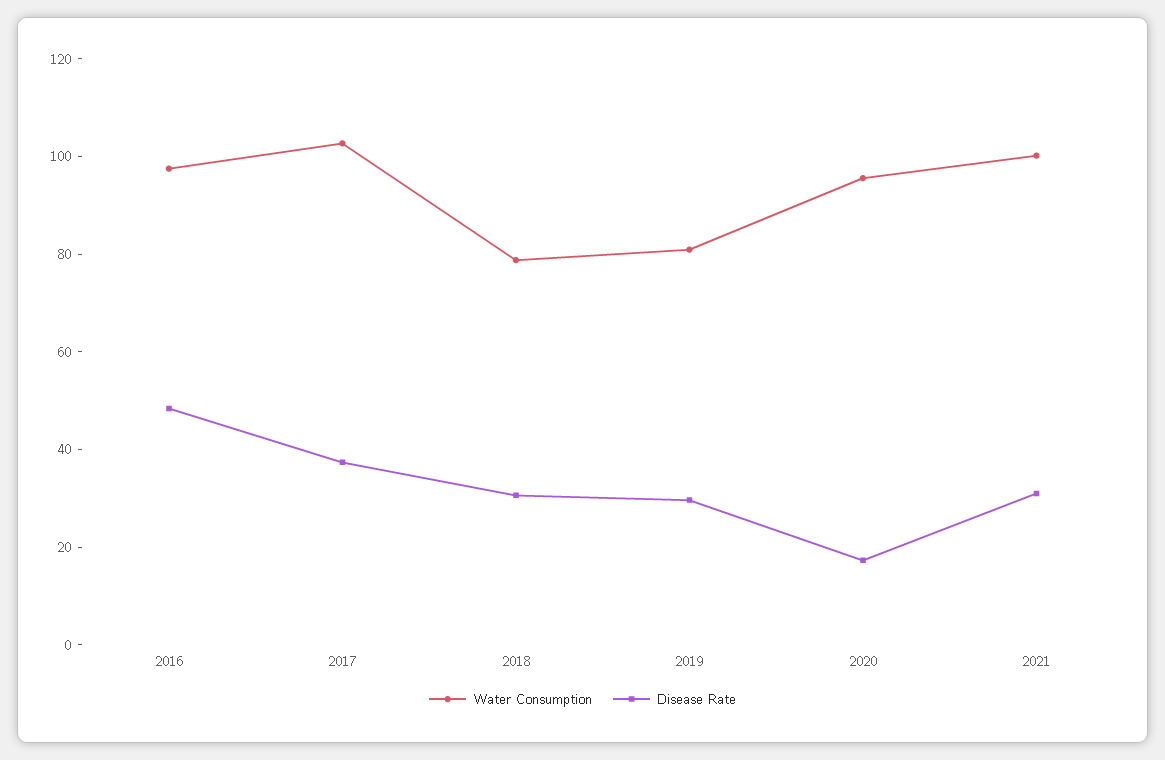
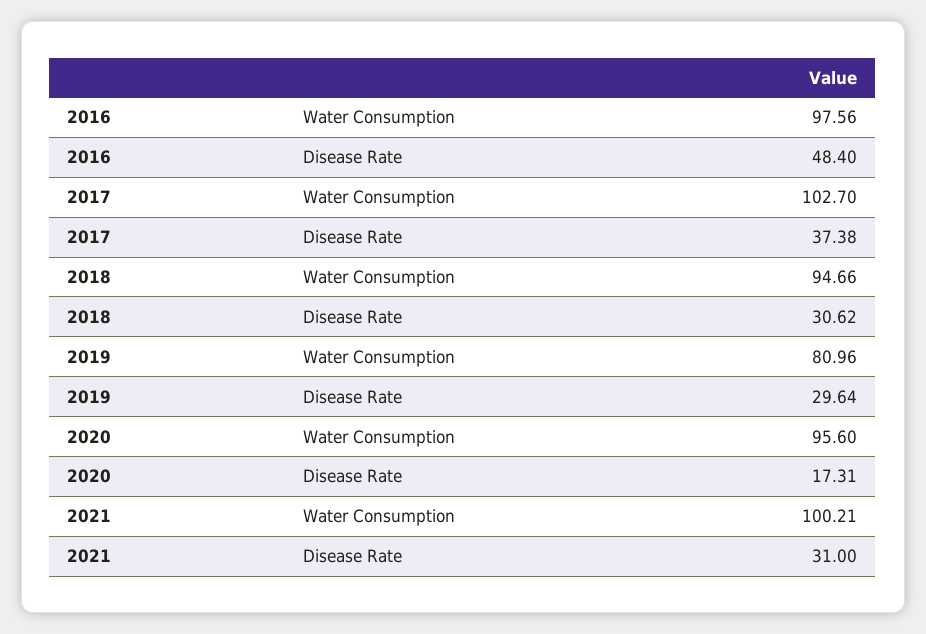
Water Consumption, 2018: 80 -> 94.66

